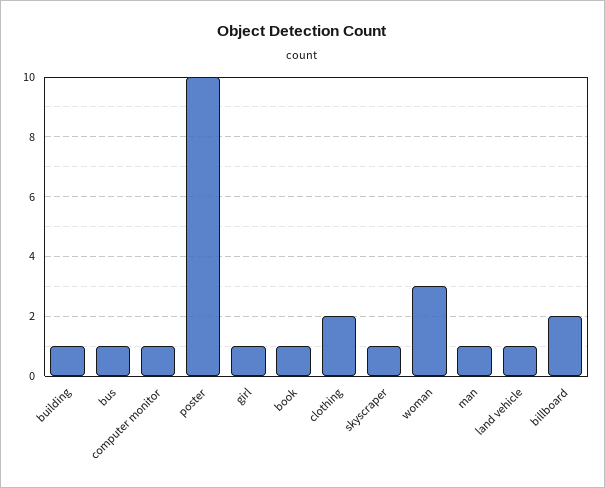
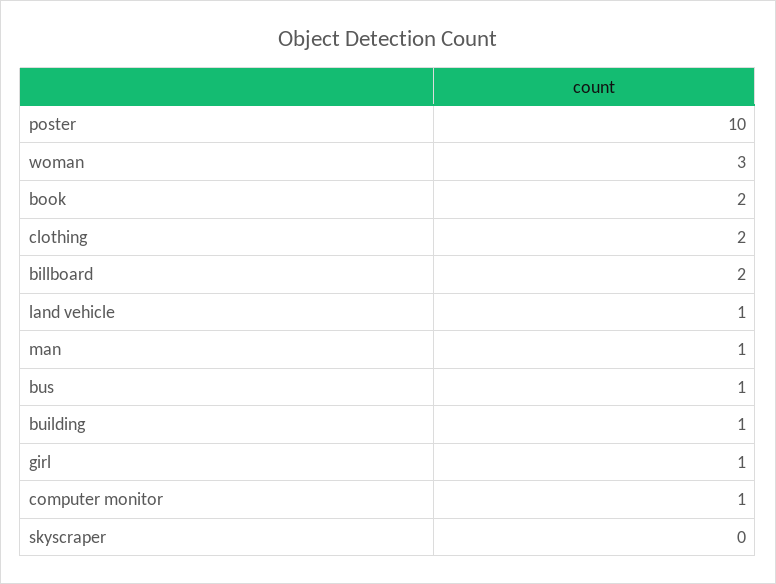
book: 1 -> 2
skyscraper: 1 -> 0

